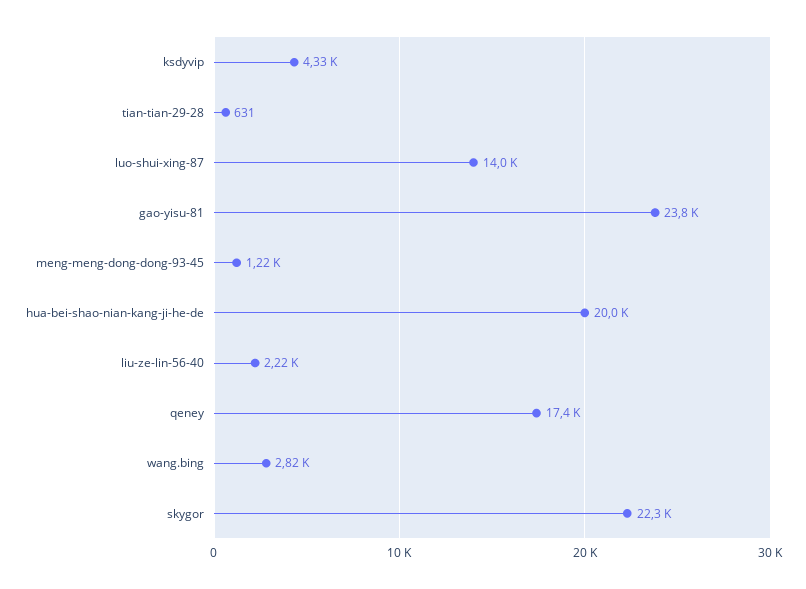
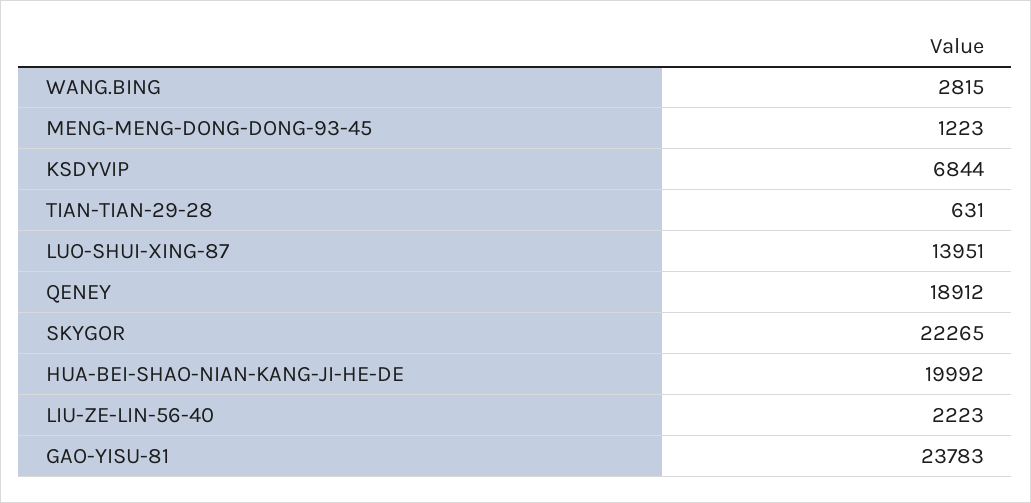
ksdyvip: 4330 -> 6844
qeney: 17400 -> 18912

